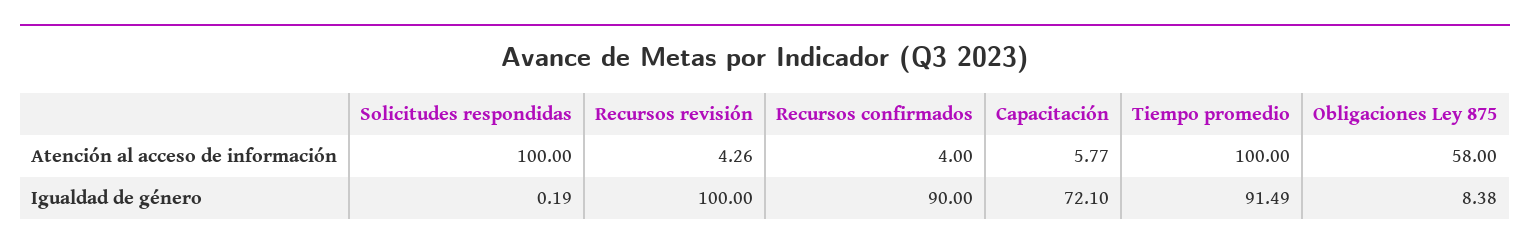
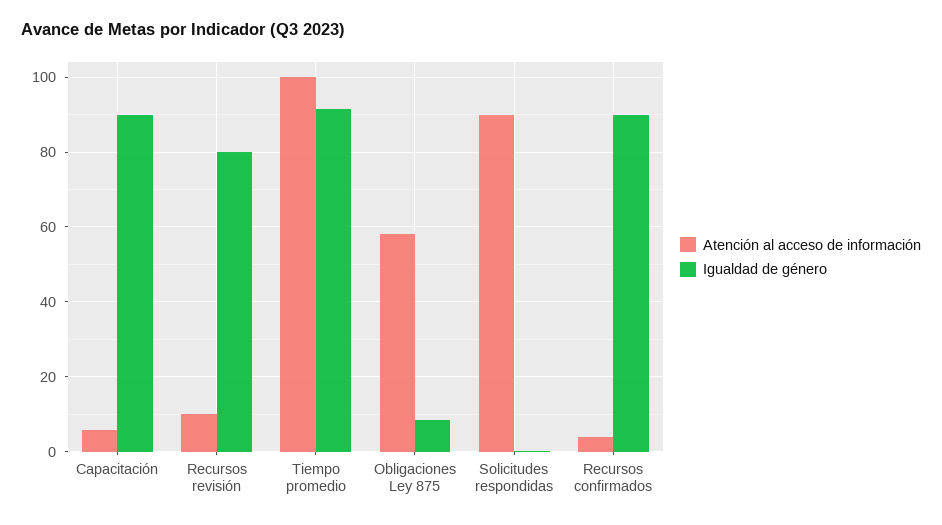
Atención al acceso de información, Solicitudes respondidas: 100 -> 90
Atención al acceso de información, Recursos revisión: 4.26 -> 10
Igualdad de género, Recursos revisión: 100 -> 80
Igualdad de género, Capacitación: 72.1 -> 90

